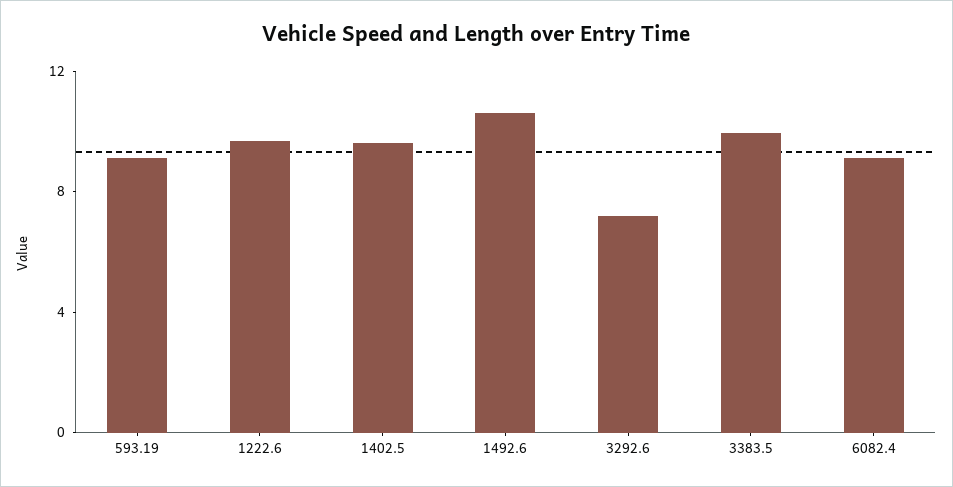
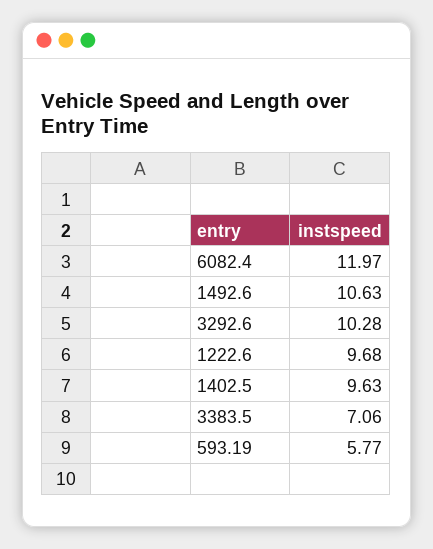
593.19: 9 -> 5.77
3292.6: 7 -> 10.28
3383.5: 10 -> 7.06
6082.4: 9 -> 11.97

